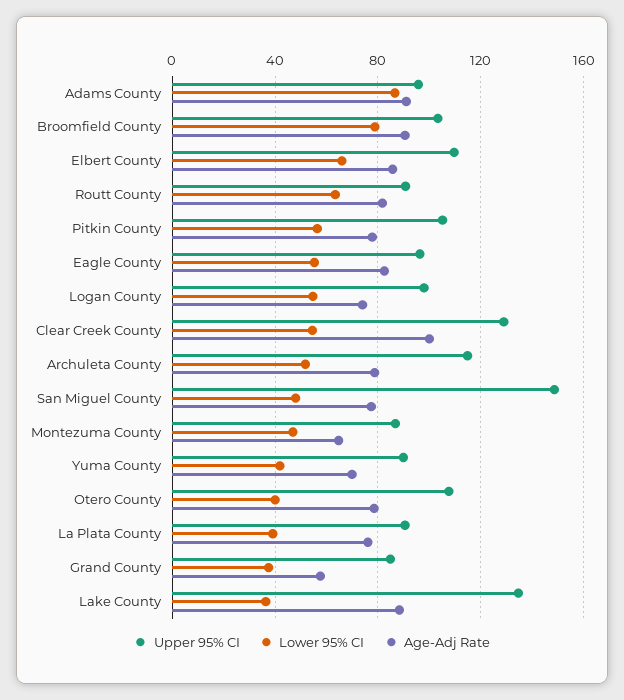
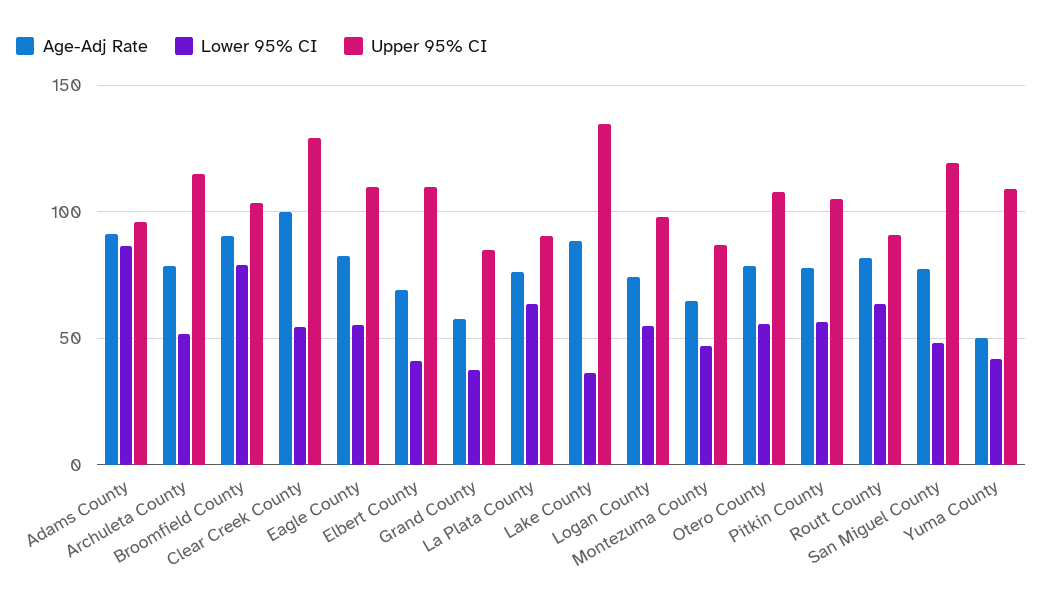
Lower 95% CI, Elbert County: 65 -> 40
Age-Adj Rate, Elbert County: 85 -> 70
Upper 95% CI, Eagle County: 95 -> 110
Upper 95% CI, San Miguel County: 150 -> 120
Upper 95% CI, Yuma County: 90 -> 110
Age-Adj Rate, Yuma County: 70 -> 50
Lower 95% CI, Otero County: 40 -> 55
Lower 95% CI, La Plata County: 40 -> 65

